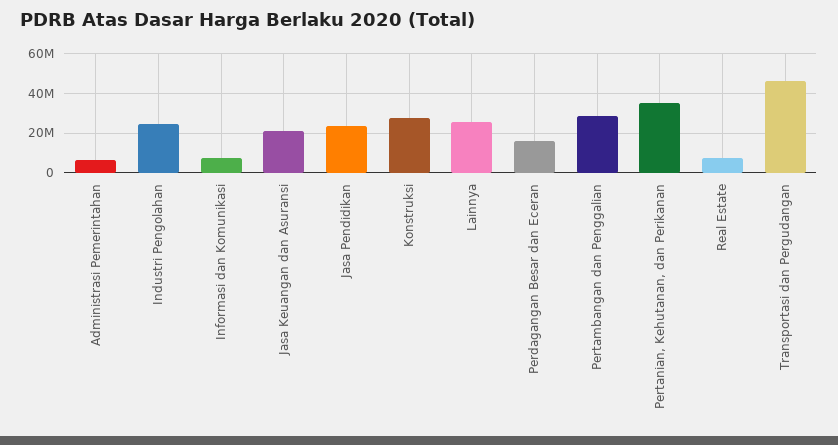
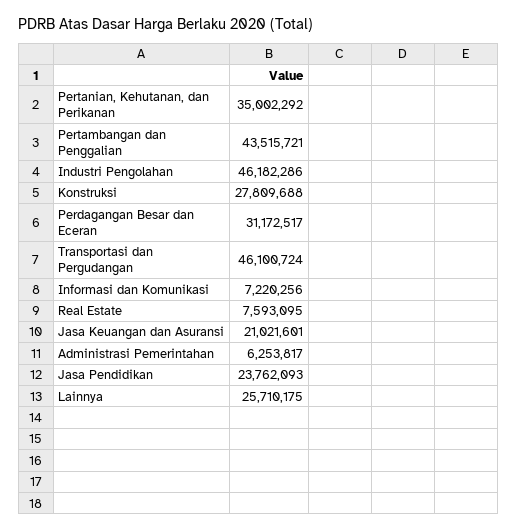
Industri Pengolahan: 25000000 -> 46182286
Perdagangan Besar dan Eceran: 15000000 -> 31172517
Pertambangan dan Penggalian: 30000000 -> 43515721

